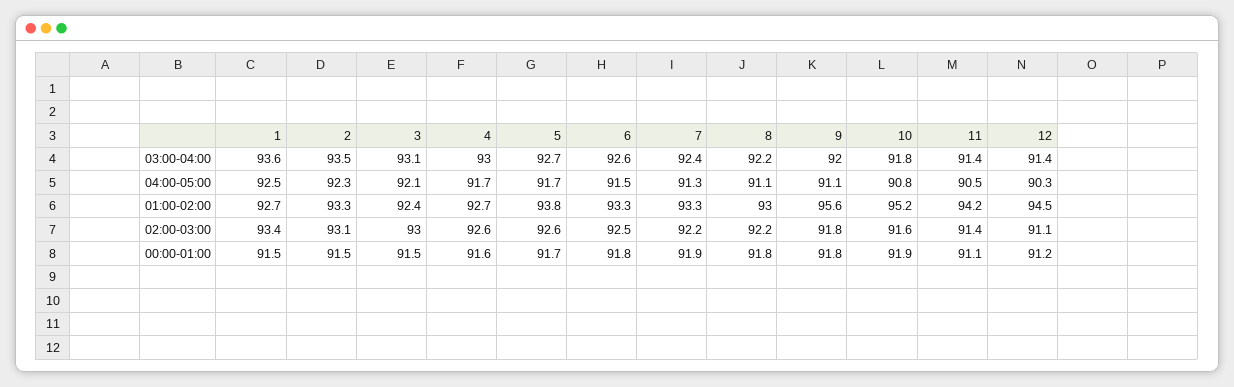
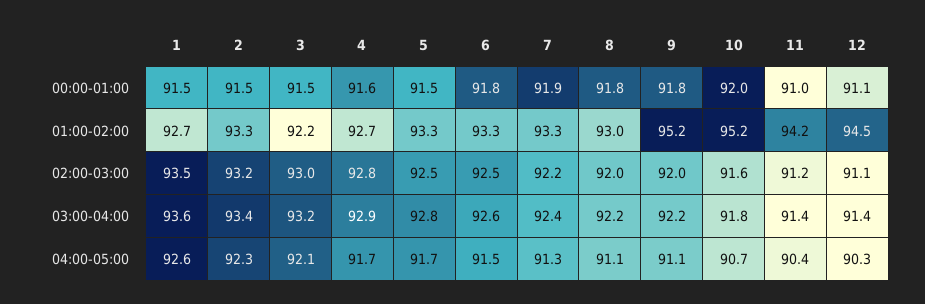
2, 03:00-04:00: 93.5 -> 93.4
3, 03:00-04:00: 93.1 -> 93.2
4, 03:00-04:00: 93 -> 92.9
5, 03:00-04:00: 92.7 -> 92.8
9, 03:00-04:00: 92 -> 92.2
1, 04:00-05:00: 92.5 -> 92.6
10, 04:00-05:00: 90.8 -> 90.7
11, 04:00-05:00: 90.5 -> 90.4
3, 01:00-02:00: 92.4 -> 92.2
5, 01:00-02:00: 93.8 -> 93.3
9, 01:00-02:00: 95.6 -> 95.2
1, 02:00-03:00: 93.4 -> 93.5
2, 02:00-03:00: 93.1 -> 93.2
4, 02:00-03:00: 92.6 -> 92.8
5, 02:00-03:00: 92.6 -> 92.5
8, 02:00-03:00: 92.2 -> 92
9, 02:00-03:00: 91.8 -> 92
11, 02:00-03:00: 91.4 -> 91.2
5, 00:00-01:00: 91.7 -> 91.5
10, 00:00-01:00: 91.9 -> 92
11, 00:00-01:00: 91.1 -> 91
12, 00:00-01:00: 91.2 -> 91.1

